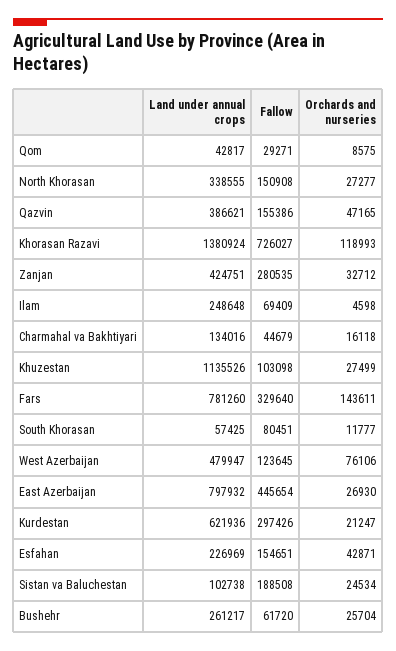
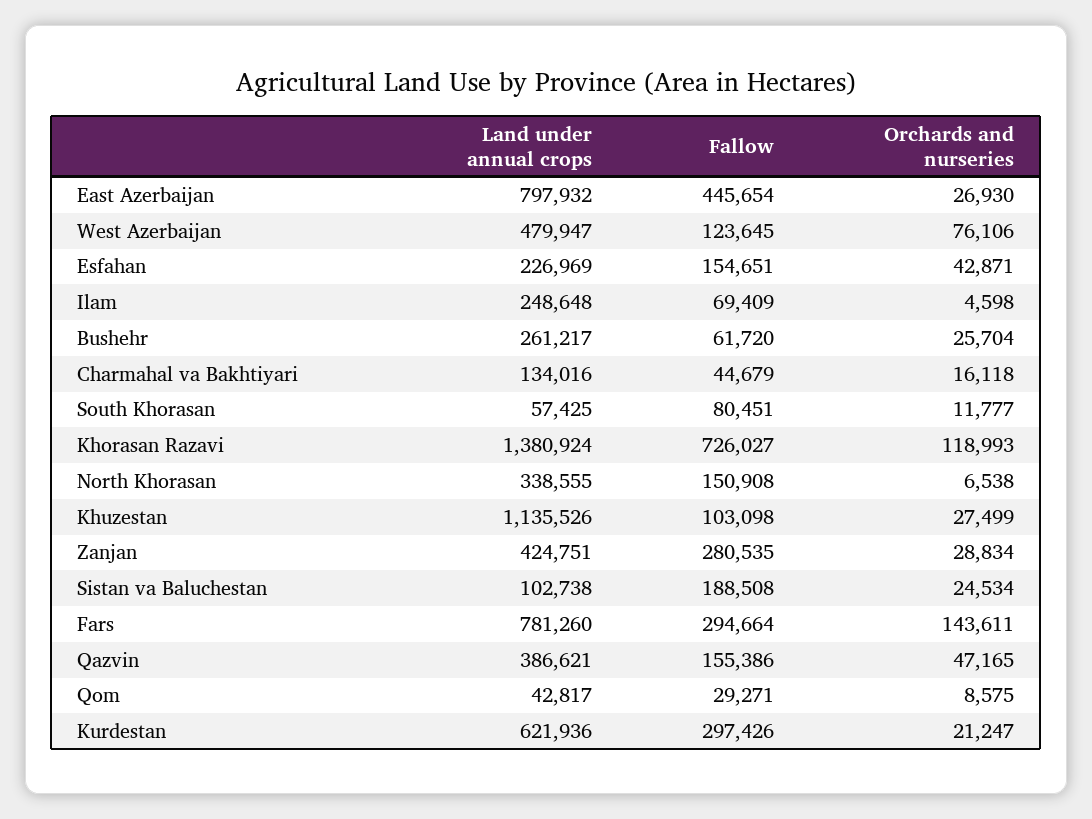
Orchards and nurseries, North Khorasan: 27277 -> 6538
Orchards and nurseries, Zanjan: 32712 -> 28834
Fallow, Fars: 329640 -> 294664

